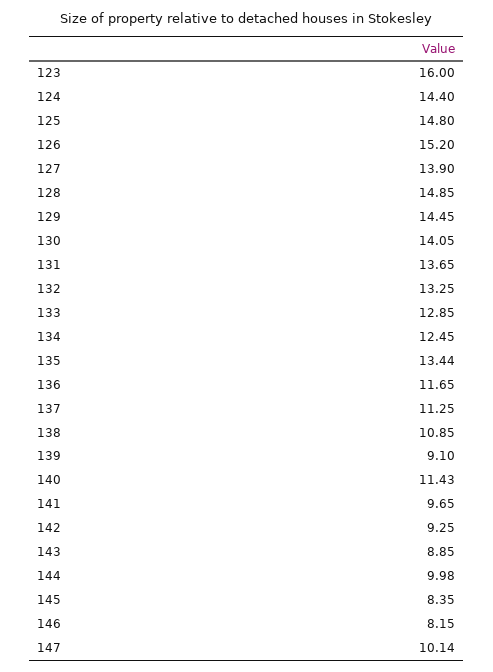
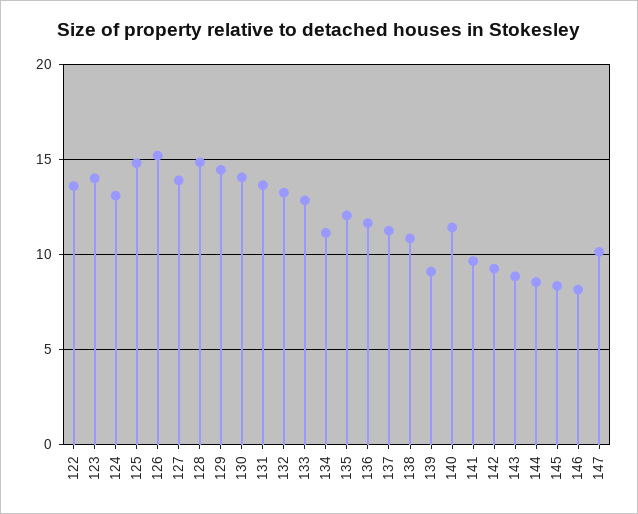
123: 16 -> 14
124: 14.4 -> 13
134: 12.45 -> 11
135: 13.44 -> 12
144: 9.98 -> 8.5
122: none -> 13.5

